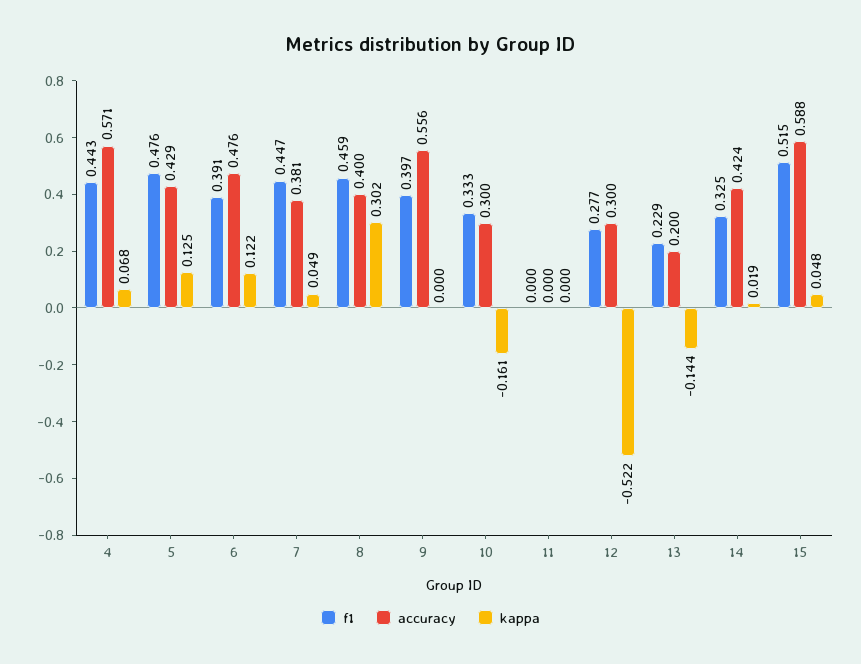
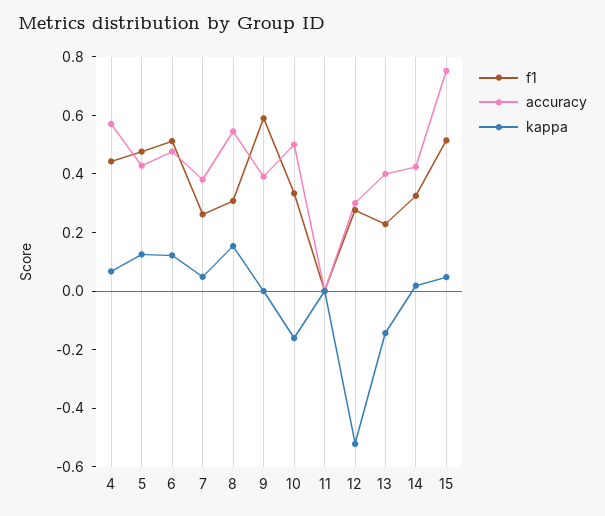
f1, 6: 0.391 -> 0.5
f1, 7: 0.447 -> 0.25
f1, 8: 0.459 -> 0.3
accuracy, 8: 0.4 -> 0.55
kappa, 8: 0.302 -> 0.15
f1, 9: 0.397 -> 0.6
accuracy, 9: 0.556 -> 0.4
accuracy, 10: 0.3 -> 0.5
accuracy, 13: 0.2 -> 0.4
accuracy, 15: 0.588 -> 0.75

